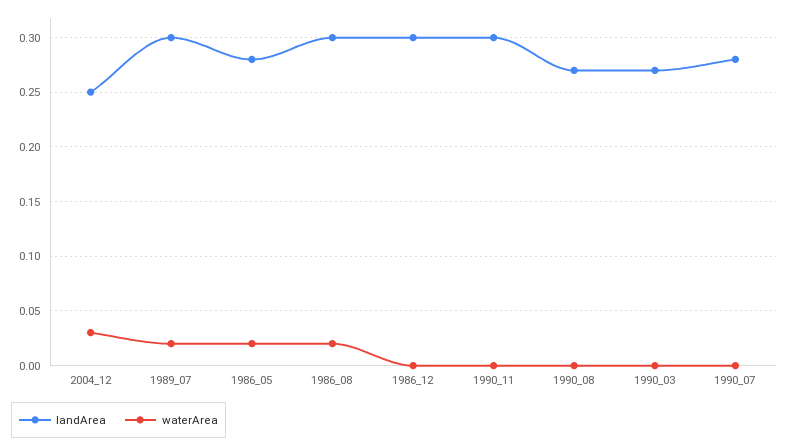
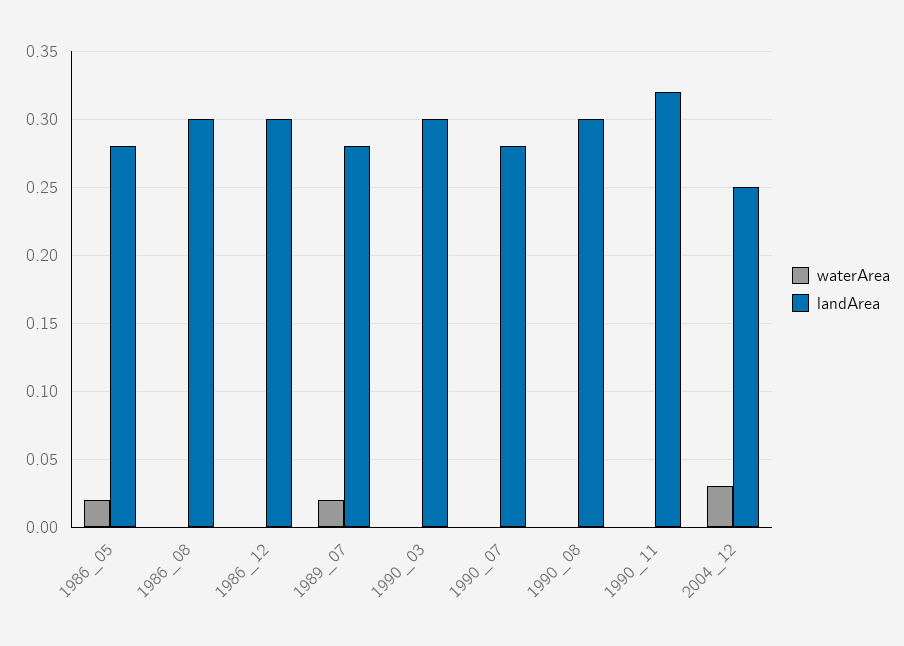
landArea, 1989_07: 0.3 -> 0.28
waterArea, 1986_08: 0.02 -> 0
landArea, 1990_11: 0.3 -> 0.32
landArea, 1990_08: 0.27 -> 0.3
landArea, 1990_03: 0.27 -> 0.3

